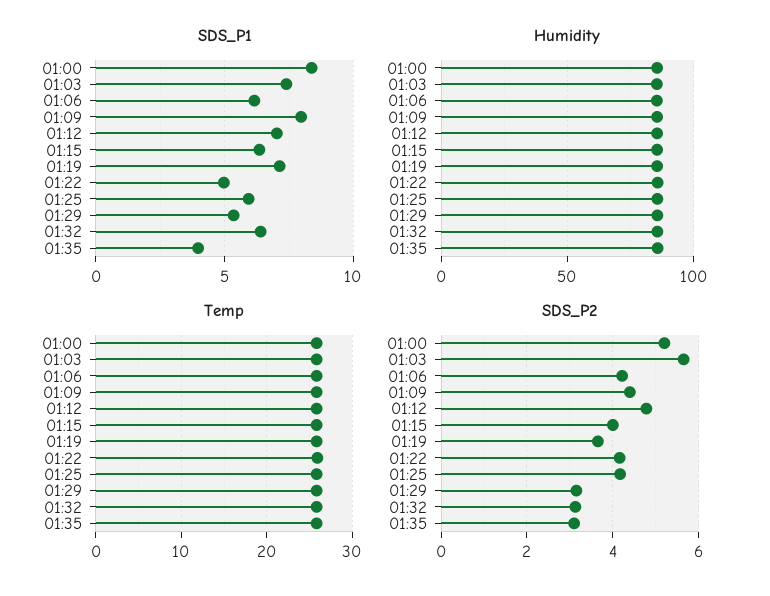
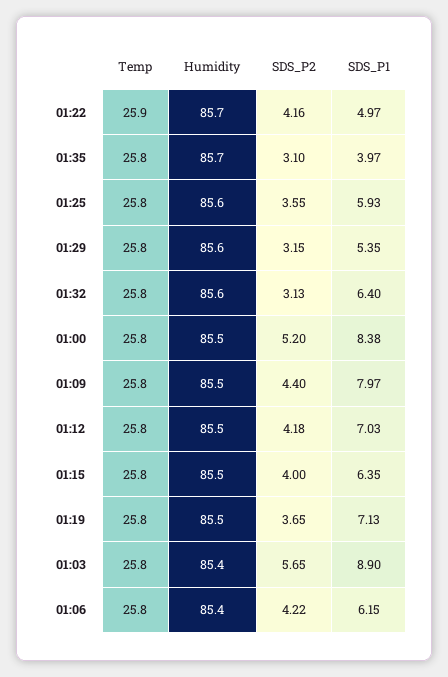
SDS_P1, 01:03: 7.5 -> 8.9
SDS_P2, 01:12: 4.8 -> 4.18
SDS_P2, 01:25: 4.2 -> 3.55

